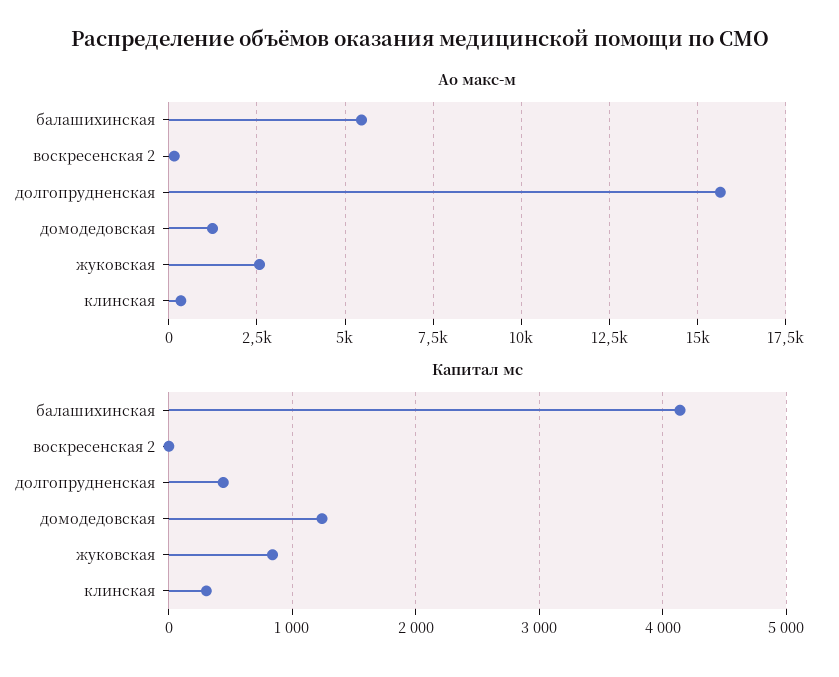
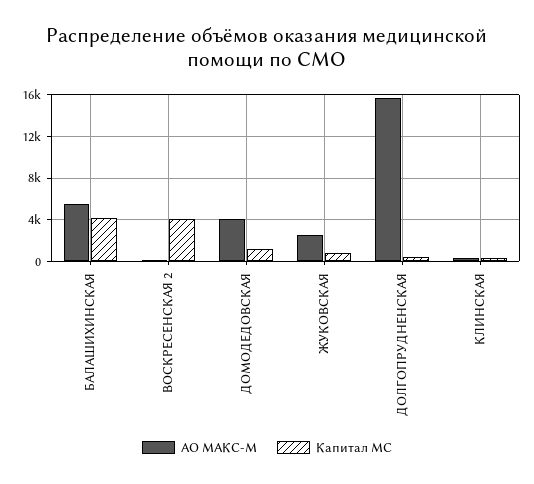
Ао макс-м, домодедовская: 1250 -> 4000
Капитал мс, воскресенская 2: 0 -> 4000

